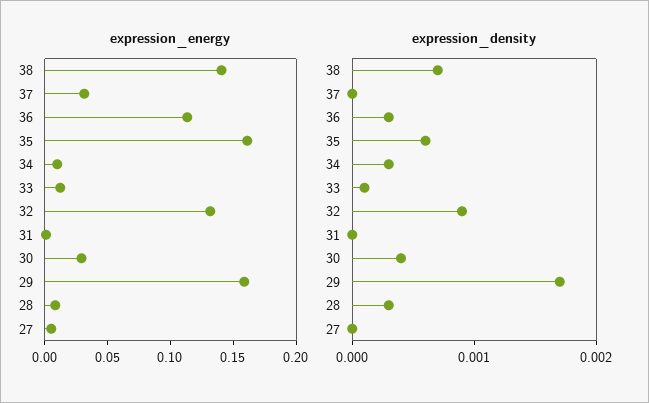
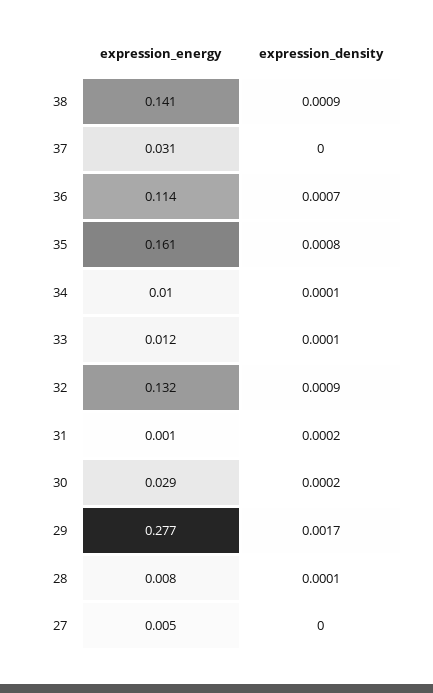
expression_energy, 29: 0.16 -> 0.277
expression_density, 38: 0.0007 -> 0.0009
expression_density, 36: 0.0003 -> 0.0007
expression_density, 35: 0.0006 -> 0.0008
expression_density, 34: 0.0003 -> 0.0001
expression_density, 31: 0 -> 0.0002
expression_density, 30: 0.0004 -> 0.0002
expression_density, 28: 0.0003 -> 0.0001

